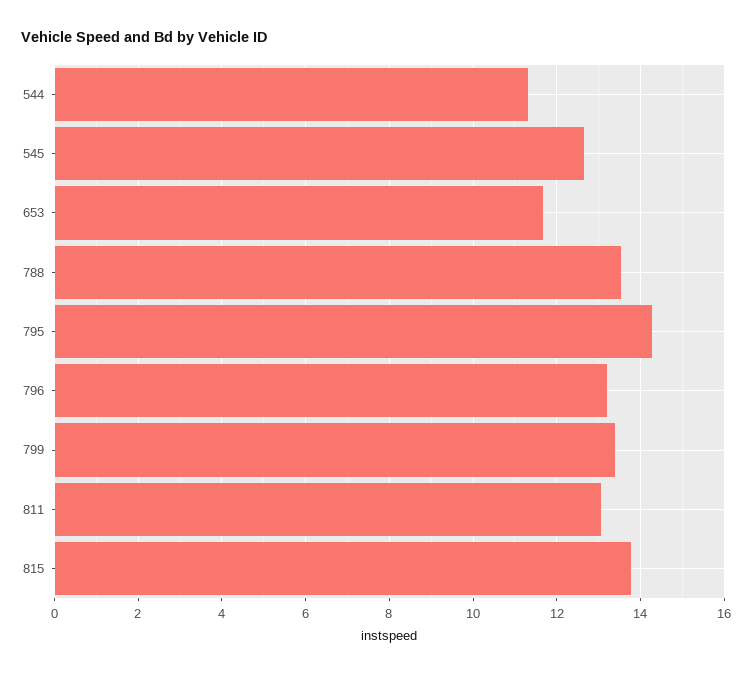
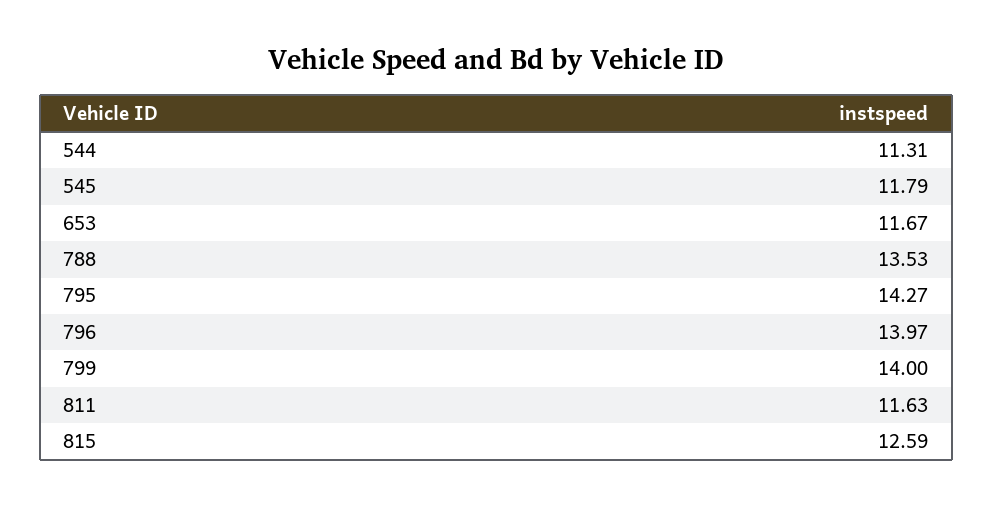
545: 12.6 -> 11.79
796: 13.2 -> 13.97
799: 13.4 -> 14
811: 13 -> 11.63
815: 13.8 -> 12.59

